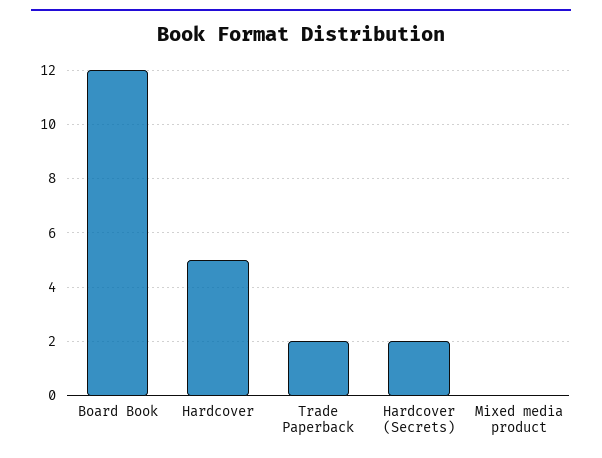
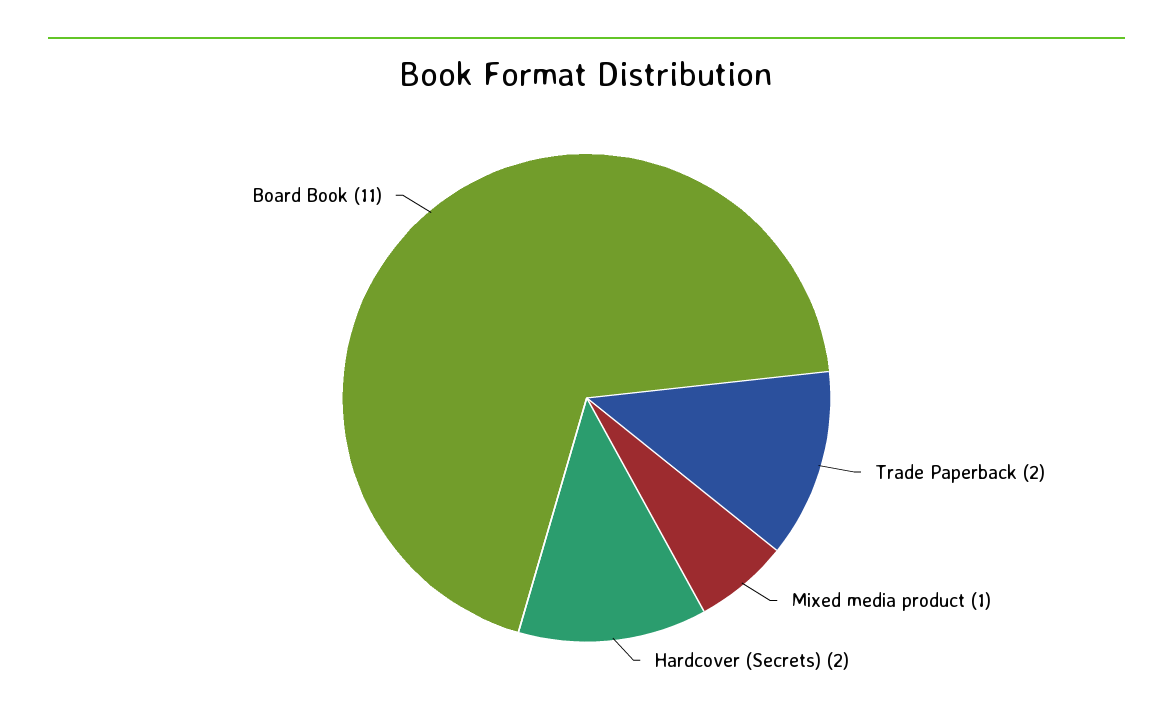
Board Book: 12 -> 11
Hardcover: 5 -> none
Mixed media product: 0 -> 1

